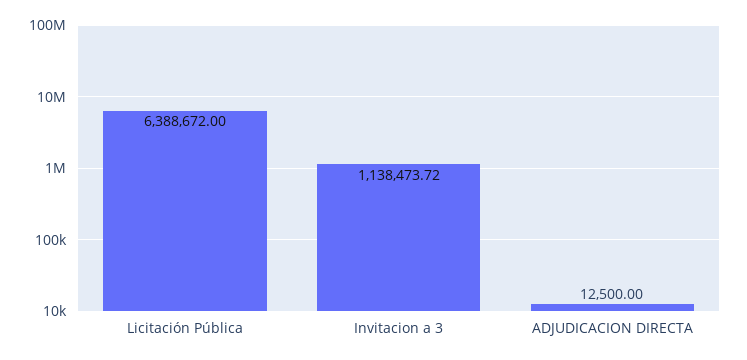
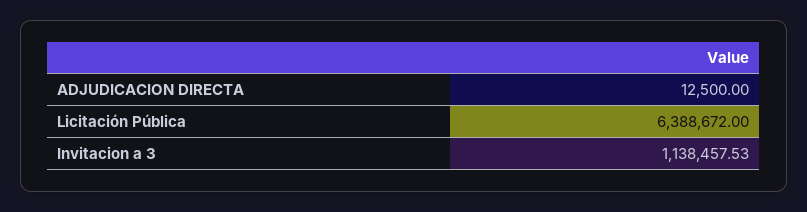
Invitacion a 3: 1138473.72 -> 1138457.53

